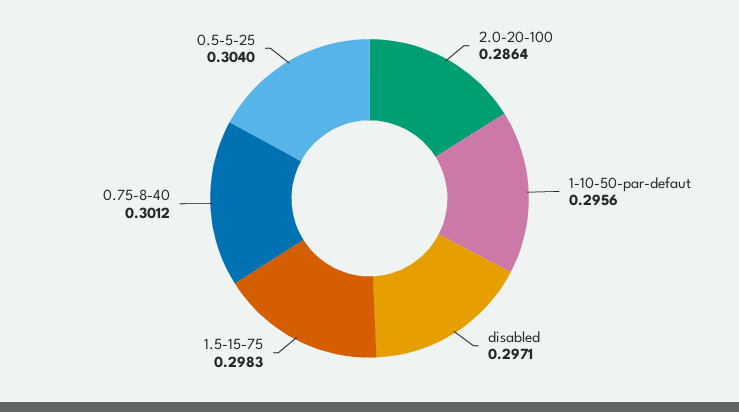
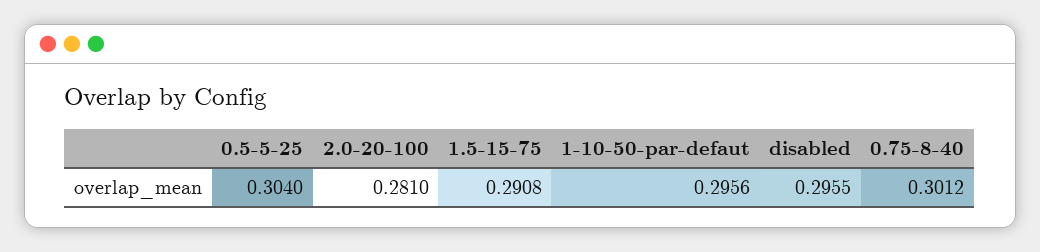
2.0-20-100: 0.2864 -> 0.281
disabled: 0.2971 -> 0.2955
1.5-15-75: 0.2983 -> 0.2908

